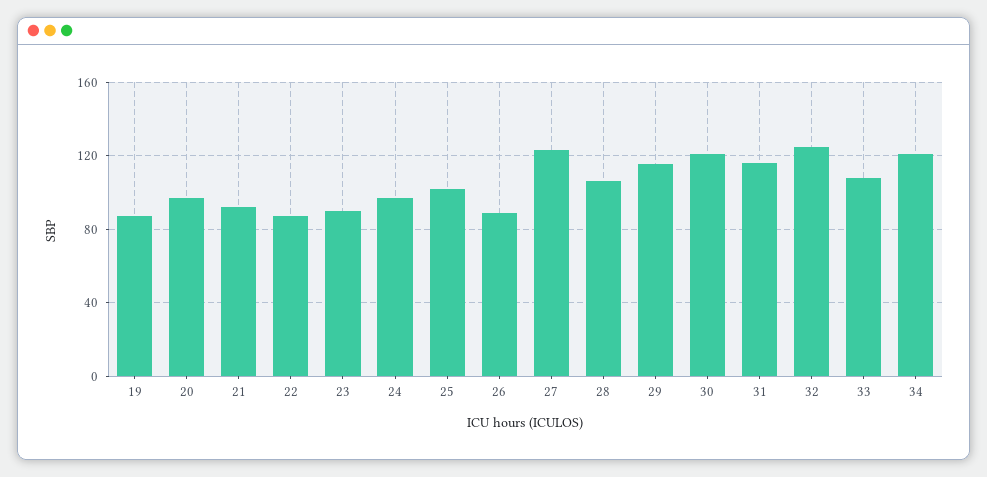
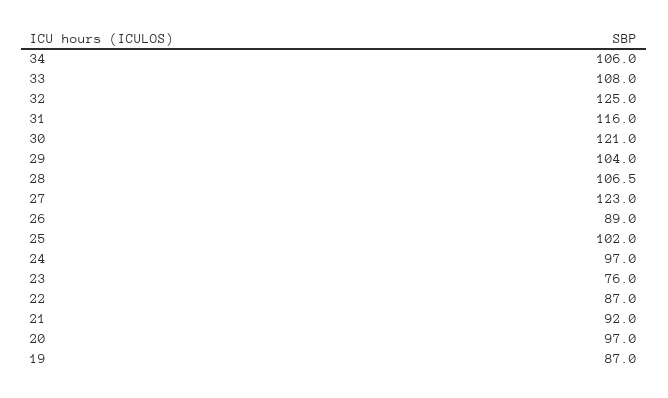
23: 90 -> 76
29: 115 -> 104
34: 120 -> 106

